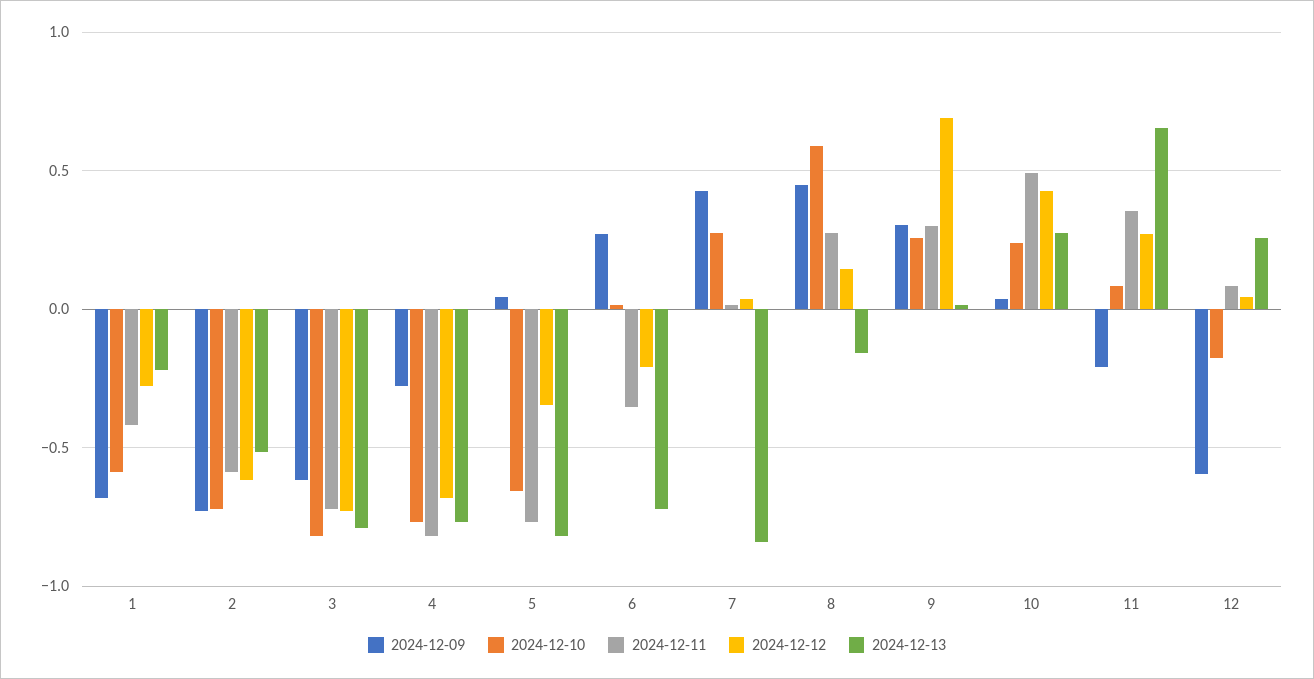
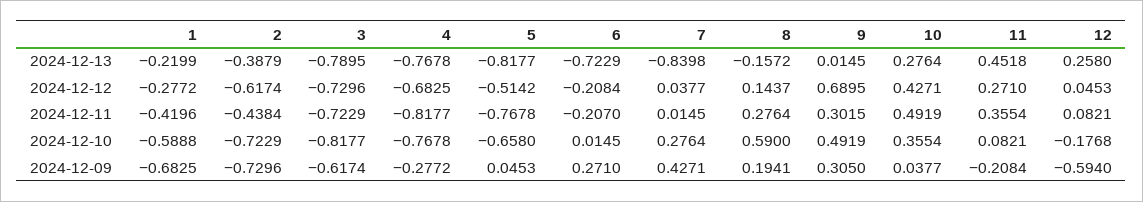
2024-12-11, 2: -0.6 -> -0.4384
2024-12-13, 2: -0.5 -> -0.3879
2024-12-12, 5: -0.35 -> -0.5142
2024-12-11, 6: -0.35 -> -0.207
2024-12-09, 8: 0.45 -> 0.1941
2024-12-10, 9: 0.25 -> 0.4919
2024-12-10, 10: 0.25 -> 0.3554
2024-12-13, 11: 0.65 -> 0.4518

